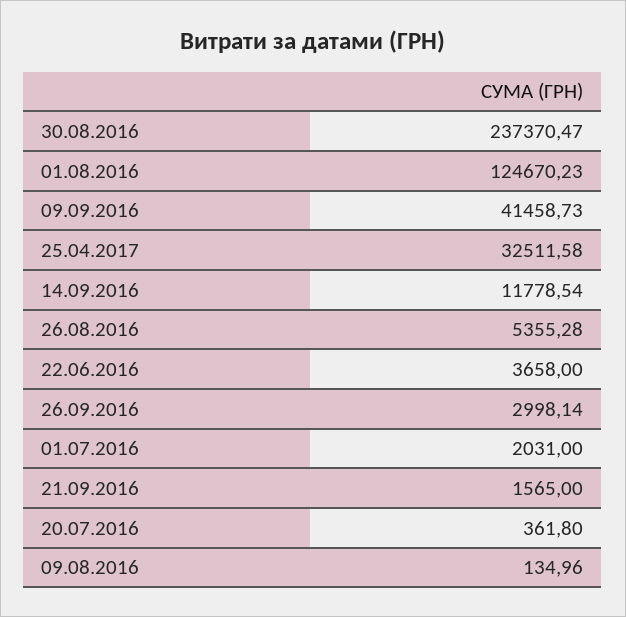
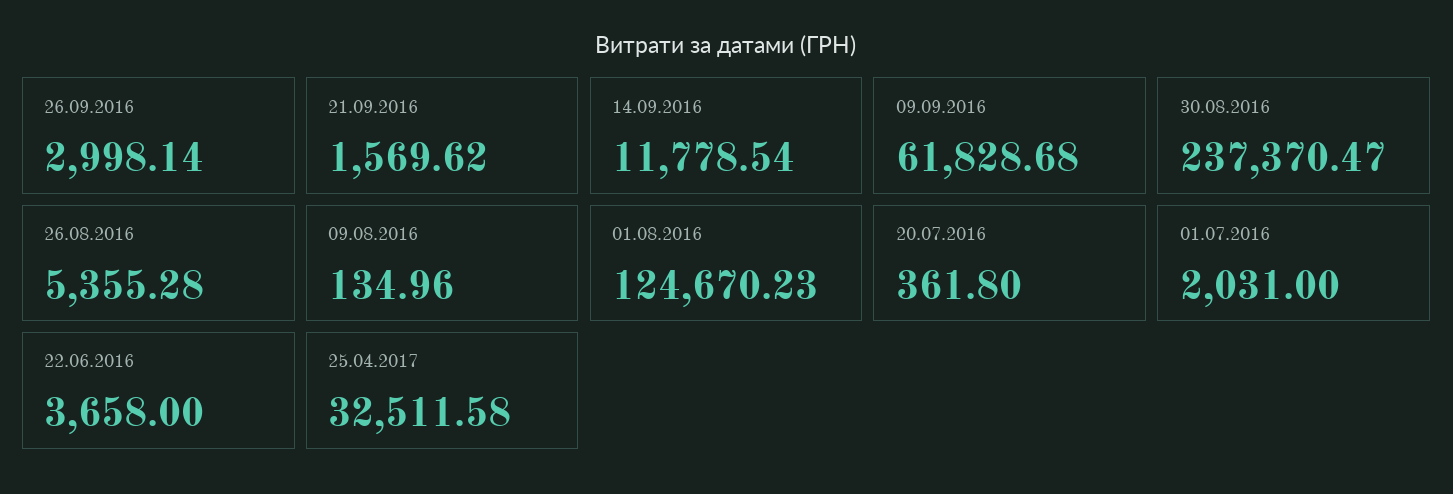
09.09.2016: 41458.73 -> 61828.68
21.09.2016: 1565 -> 1569.62

